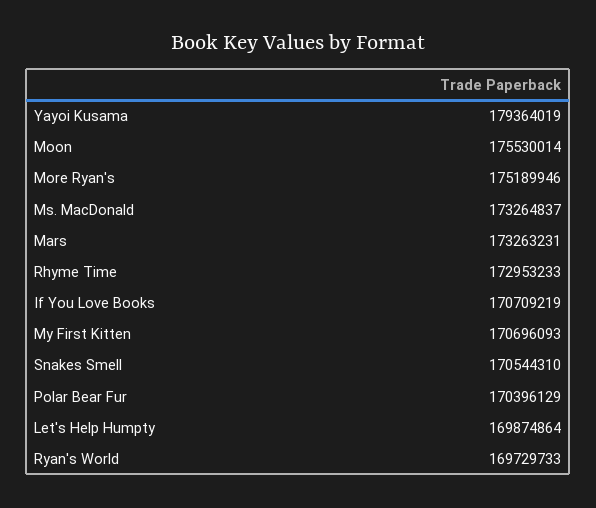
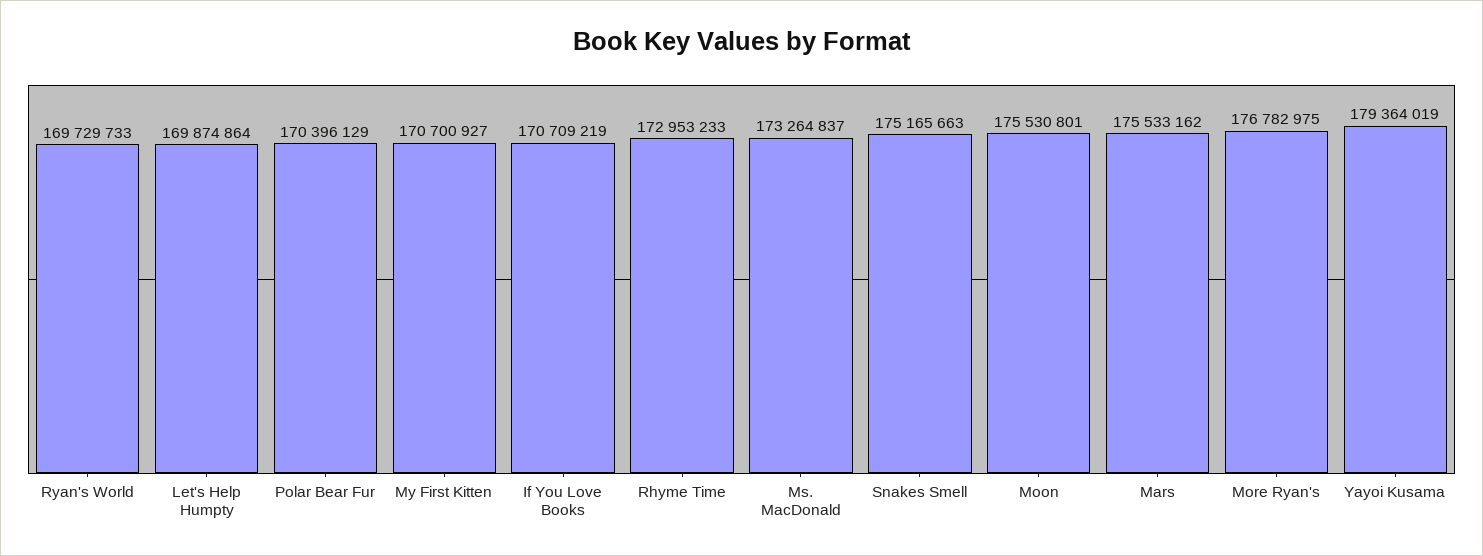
Moon: 175530014 -> 175530801
More Ryan's: 175189946 -> 176782975
Mars: 173263231 -> 175533162
My First Kitten: 170696093 -> 170700927
Snakes Smell: 170544310 -> 175165663

